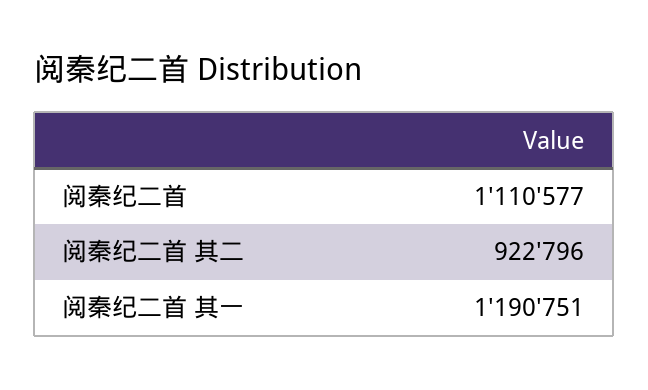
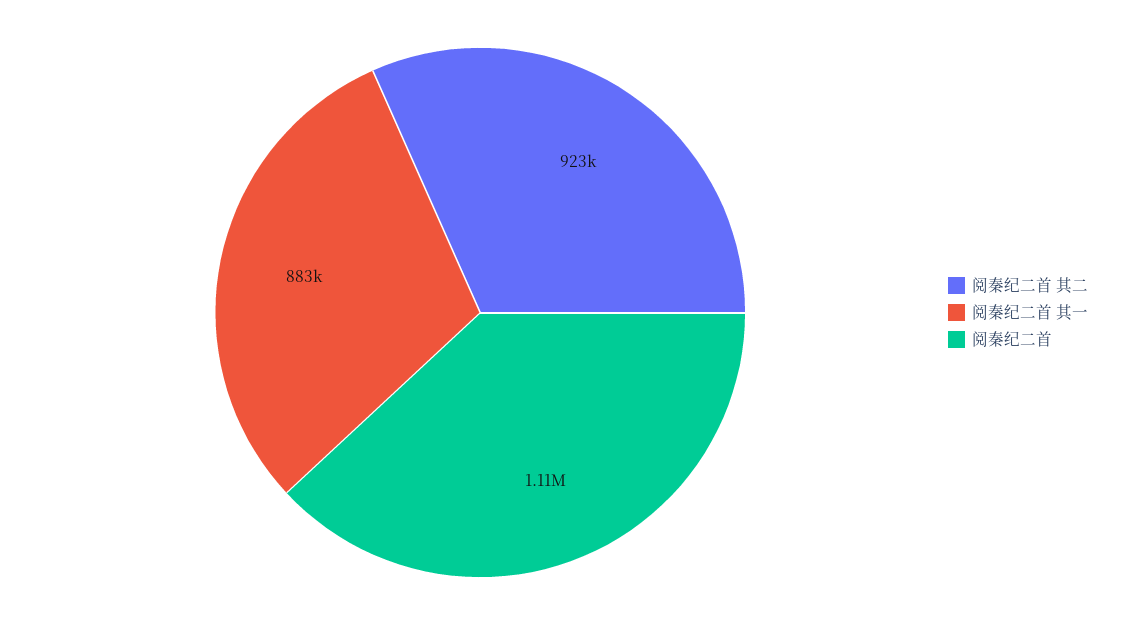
阅秦纪二首 其一: 1190751 -> 883000

